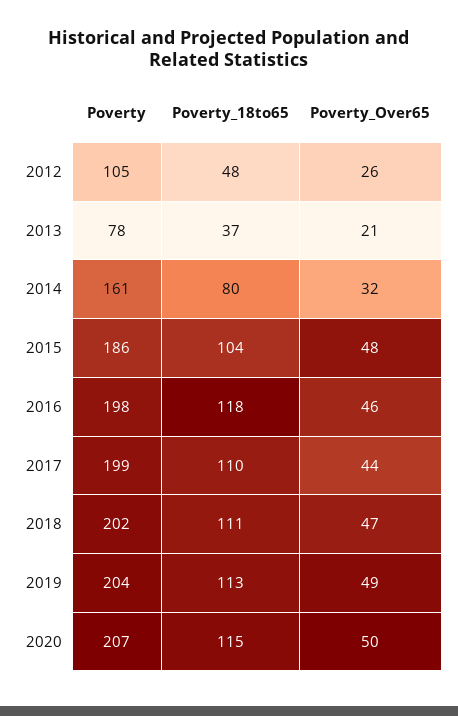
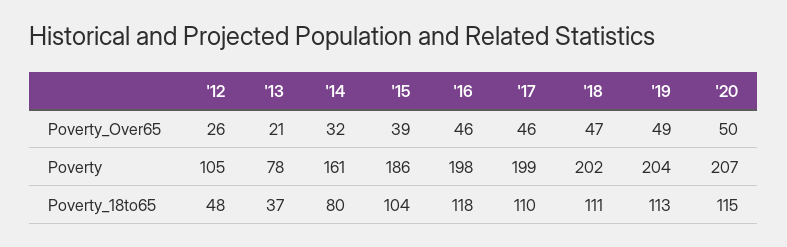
Poverty_Over65, 2015: 48 -> 39
Poverty_Over65, 2017: 44 -> 46

